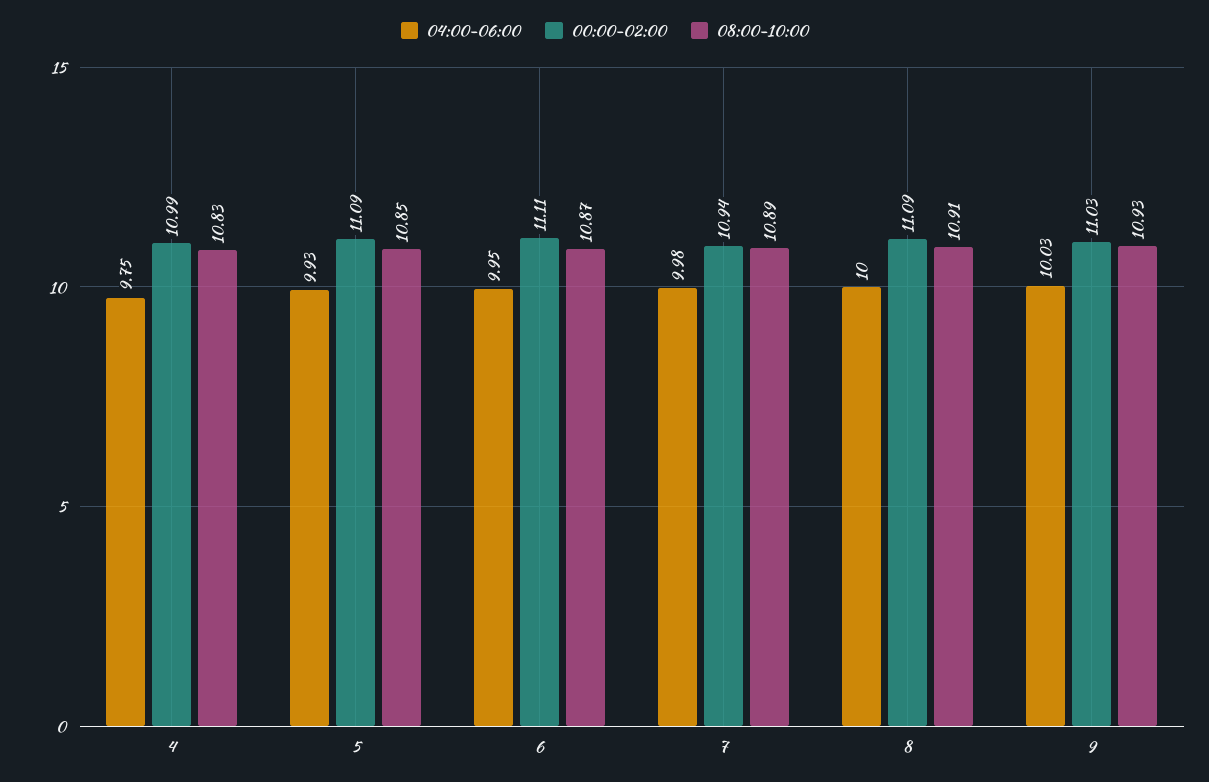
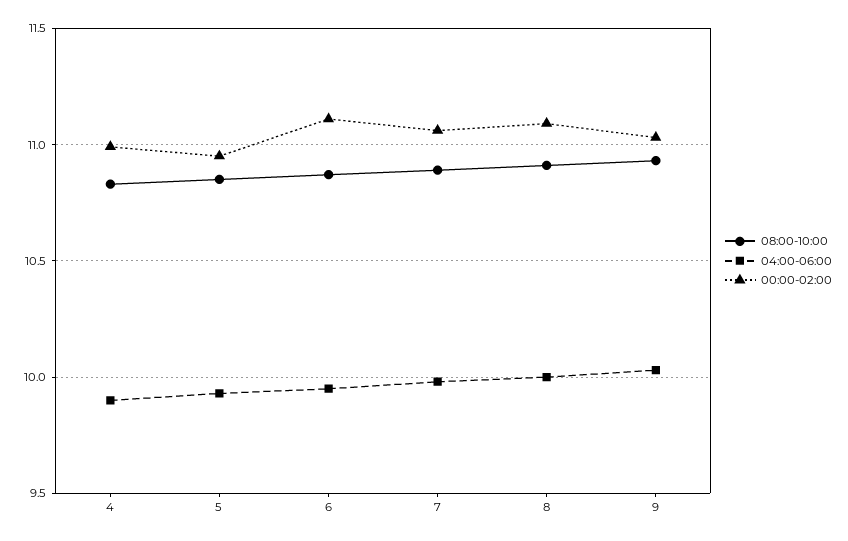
04:00-06:00, 4: 9.75 -> 9.9
00:00-02:00, 5: 11.09 -> 10.95
00:00-02:00, 7: 10.94 -> 11.05

